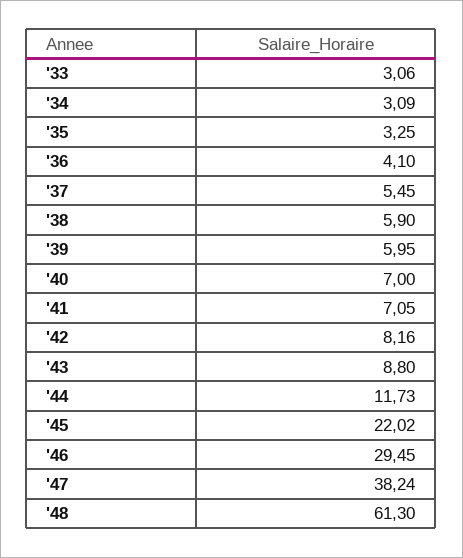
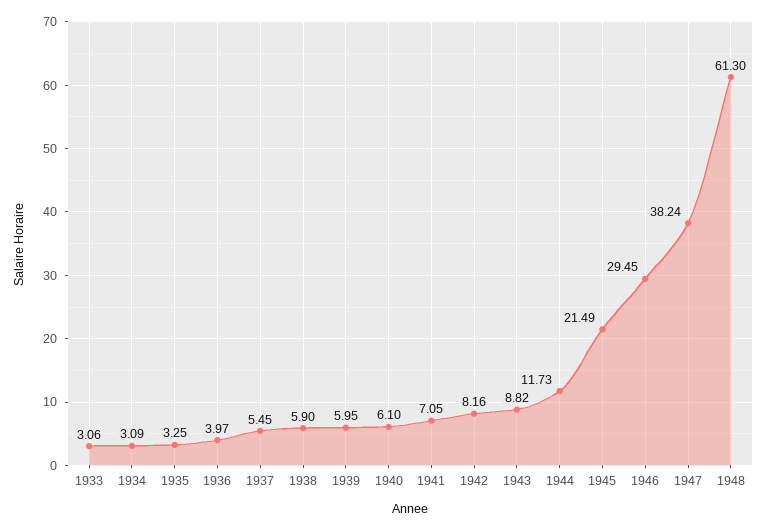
'36: 4.1 -> 3.97
'40: 7 -> 6.1
'43: 8.8 -> 8.82
'45: 22.02 -> 21.49

